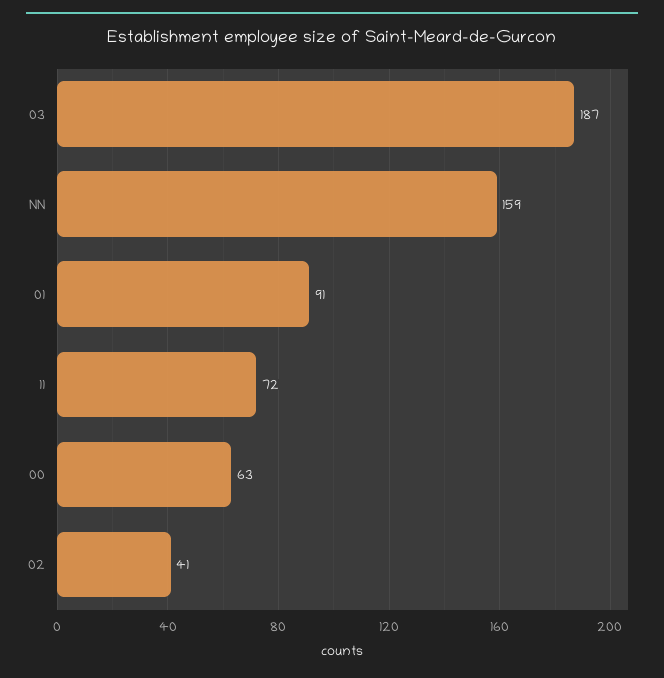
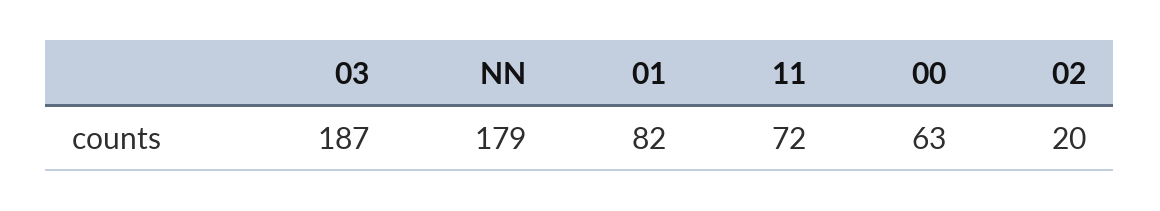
NN: 159 -> 179
01: 91 -> 82
02: 41 -> 20

